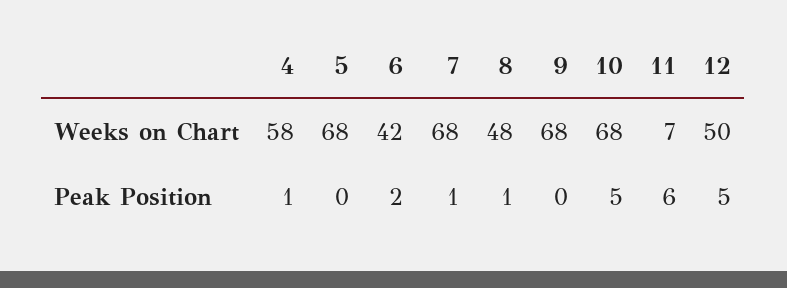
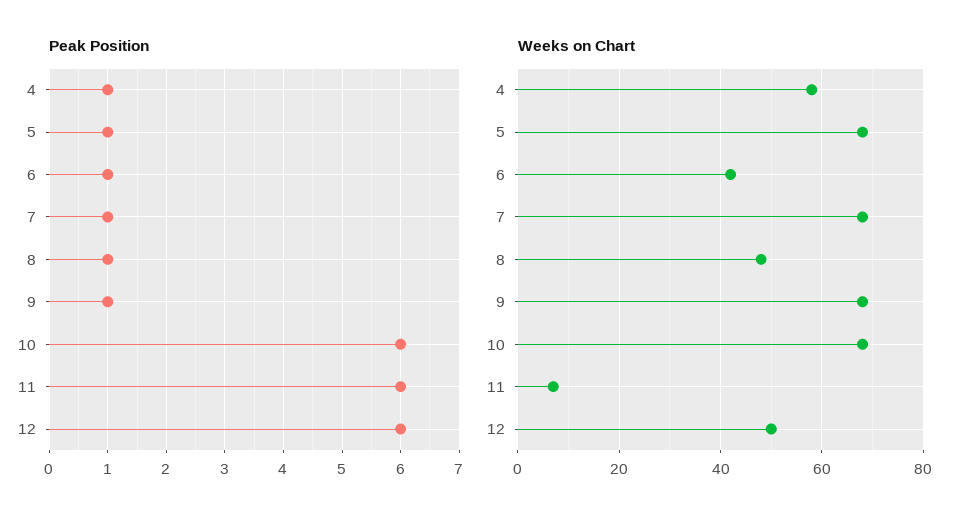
Peak Position, 5: 0 -> 1
Peak Position, 6: 2 -> 1
Peak Position, 9: 0 -> 1
Peak Position, 10: 5 -> 6
Peak Position, 12: 5 -> 6

